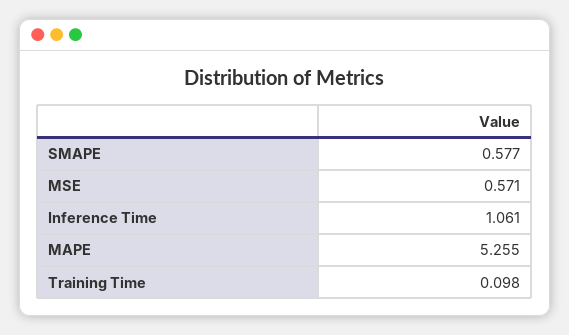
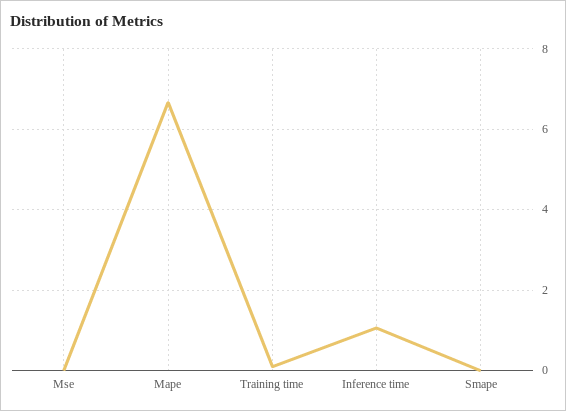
SMAPE: 0.577 -> 0
MSE: 0.571 -> 0
MAPE: 5.255 -> 6.6

